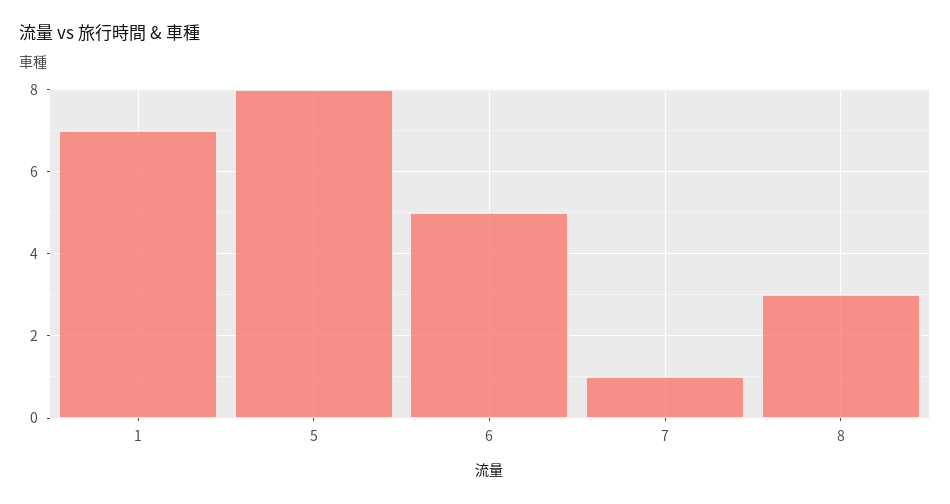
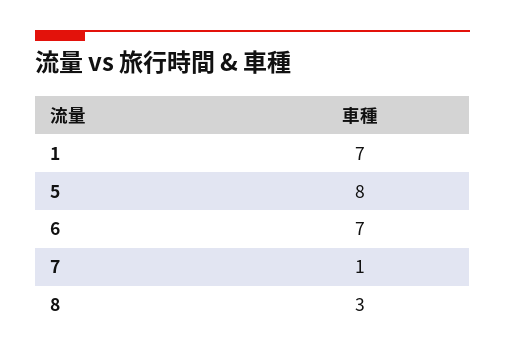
6: 5 -> 7

